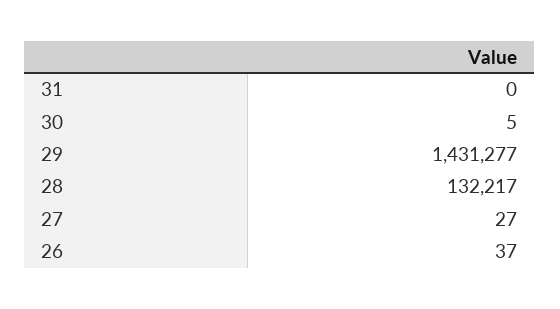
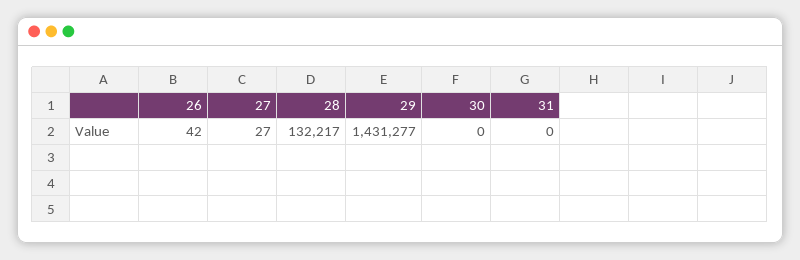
30: 5 -> 0
26: 37 -> 42

